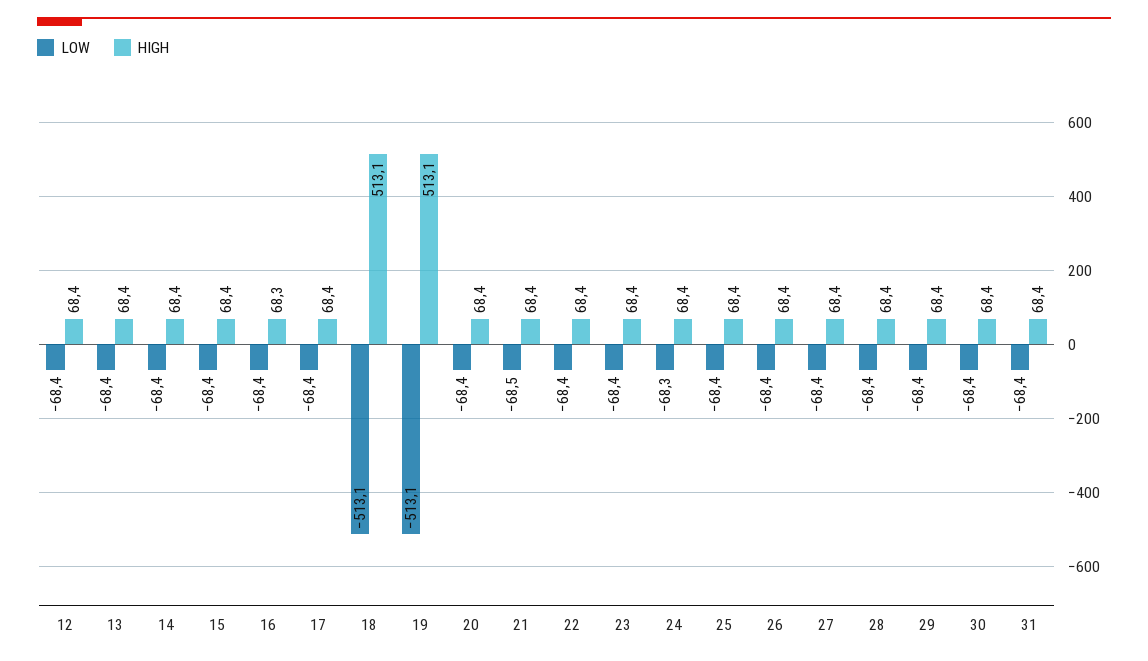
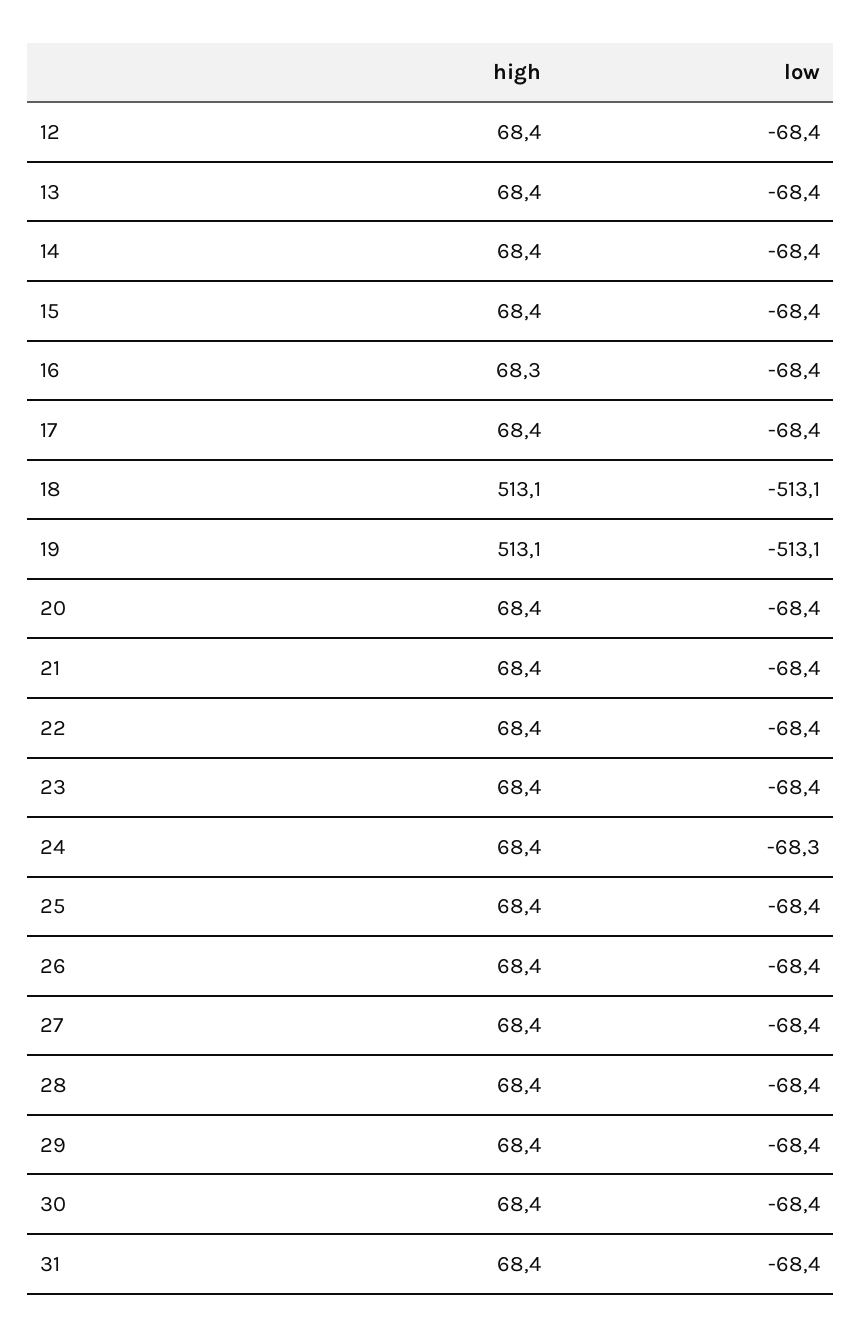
LOW, 21: -68.5 -> -68.4

